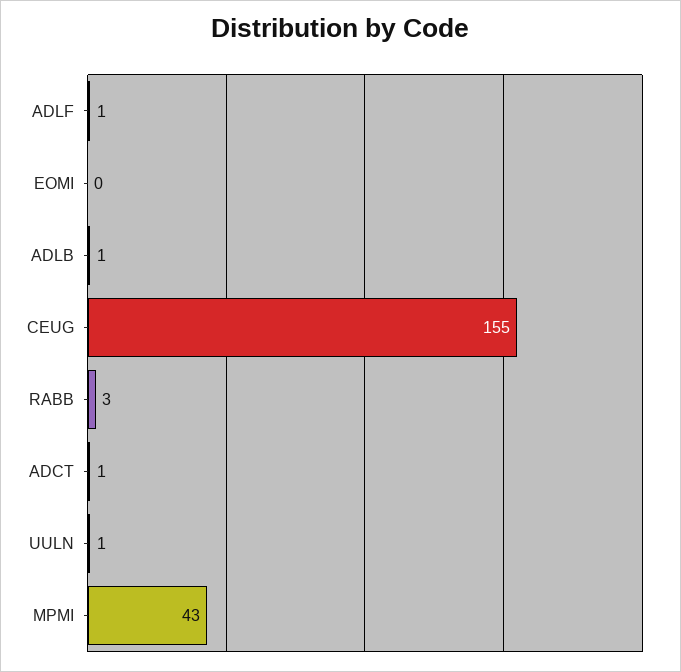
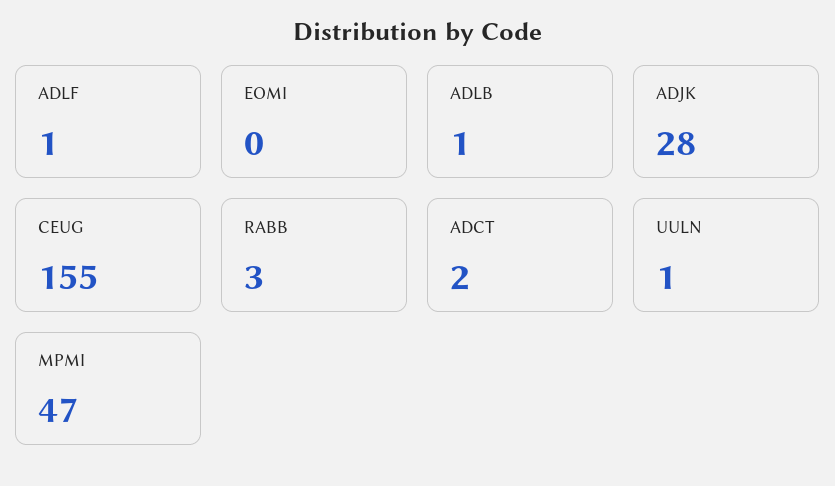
ADCT: 1 -> 2
MPMI: 43 -> 47
ADJK: none -> 28

